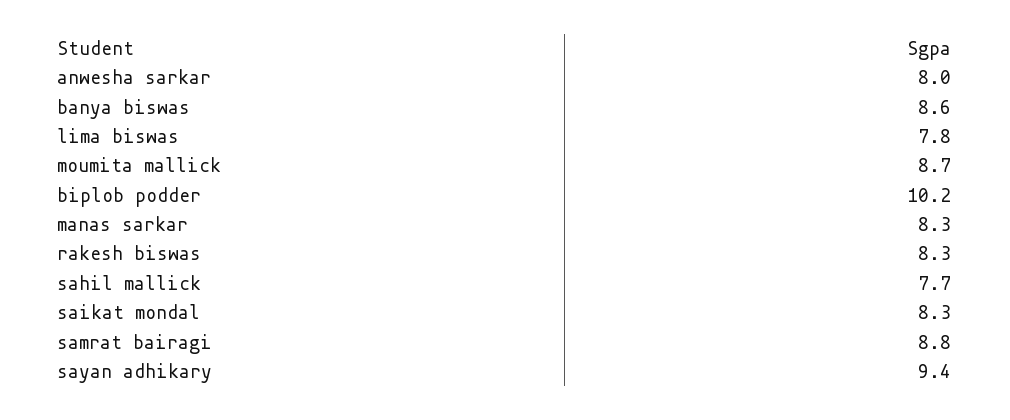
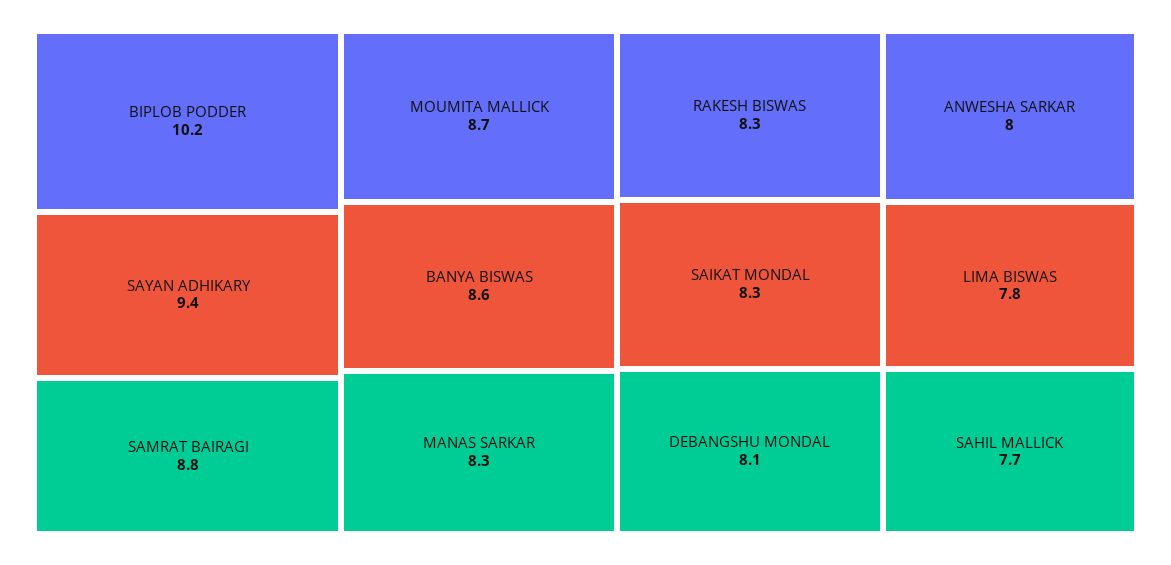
DEBANGSHU MONDAL: none -> 8.1

